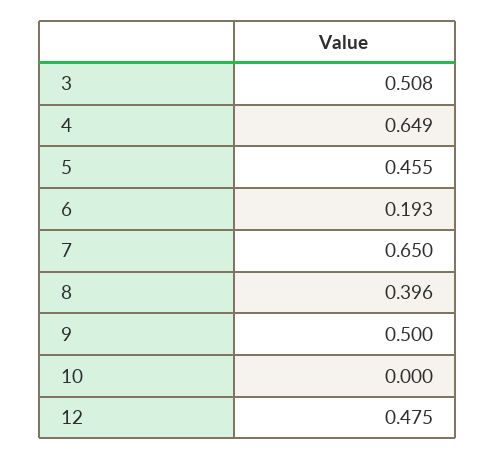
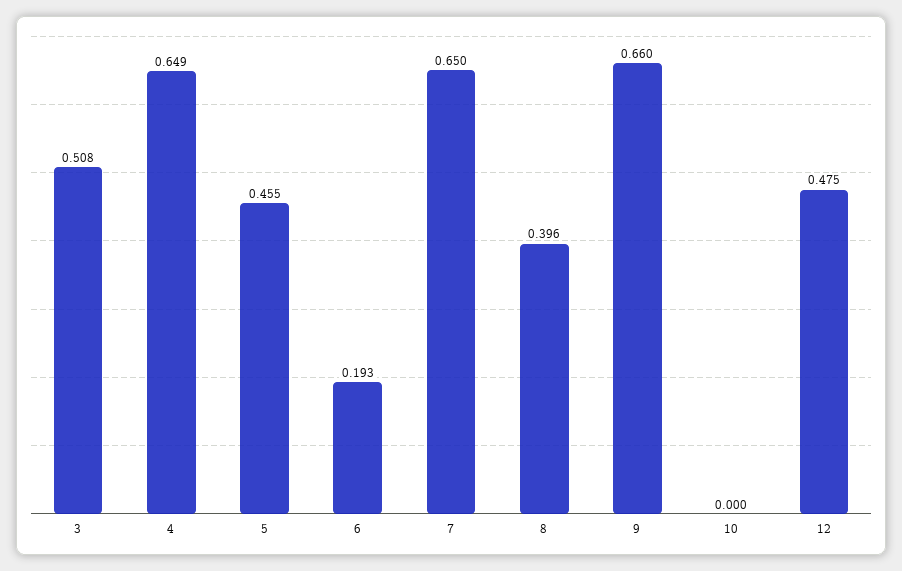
9: 0.5 -> 0.66

